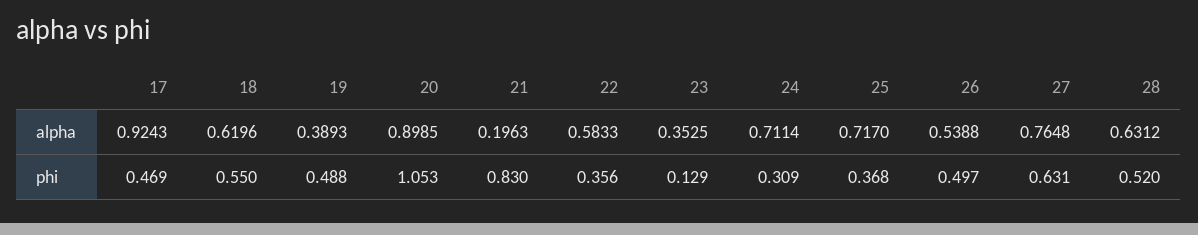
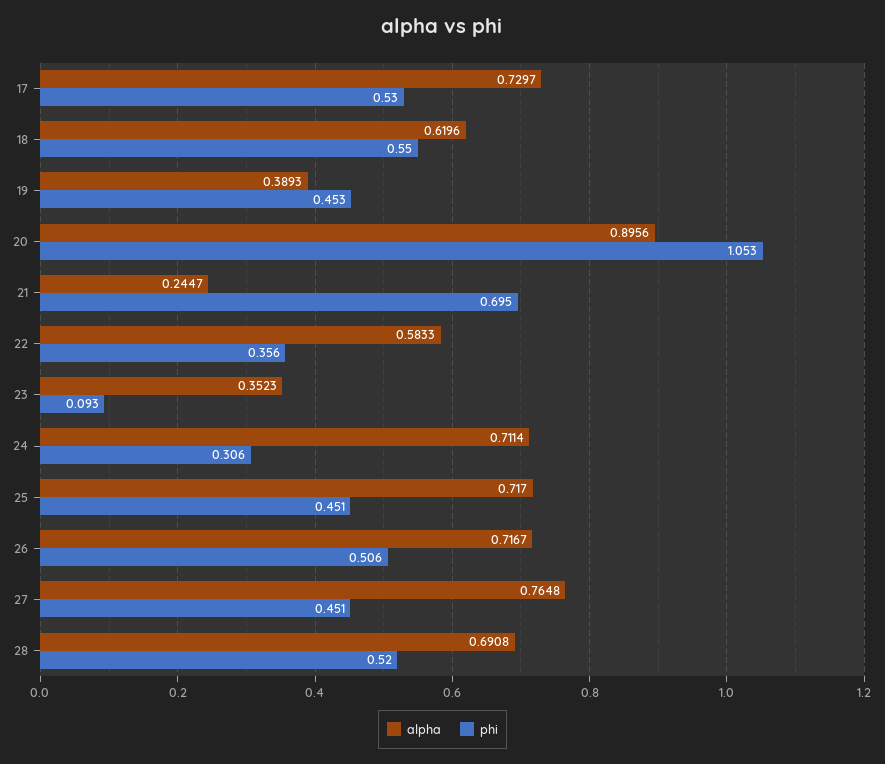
alpha, 17: 0.9243 -> 0.7297
alpha, 20: 0.8985 -> 0.8956
alpha, 21: 0.1963 -> 0.2447
alpha, 23: 0.3525 -> 0.3523
alpha, 26: 0.5388 -> 0.7167
alpha, 28: 0.6312 -> 0.6908
phi, 17: 0.469 -> 0.53
phi, 19: 0.488 -> 0.453
phi, 21: 0.83 -> 0.695
phi, 23: 0.129 -> 0.093
phi, 24: 0.309 -> 0.306
phi, 25: 0.368 -> 0.451
phi, 26: 0.497 -> 0.506
phi, 27: 0.631 -> 0.451

